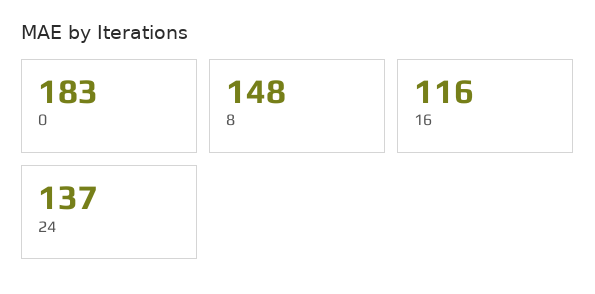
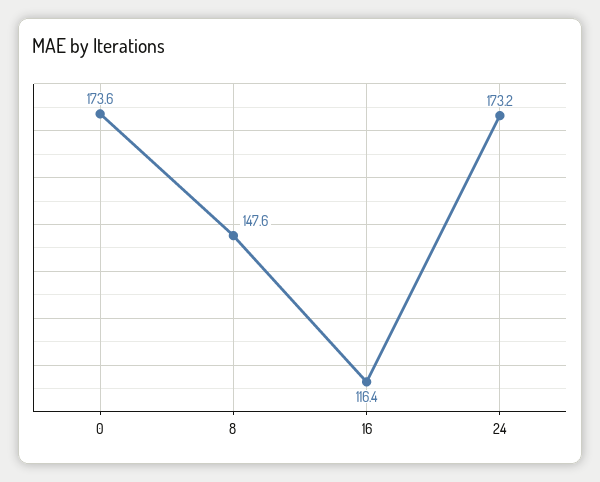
0: 183 -> 173.6
24: 137 -> 173.2

